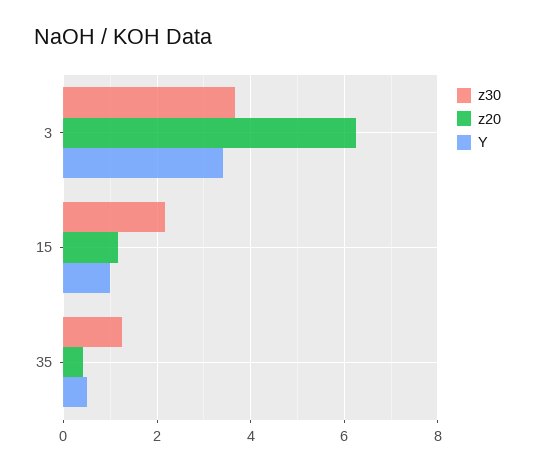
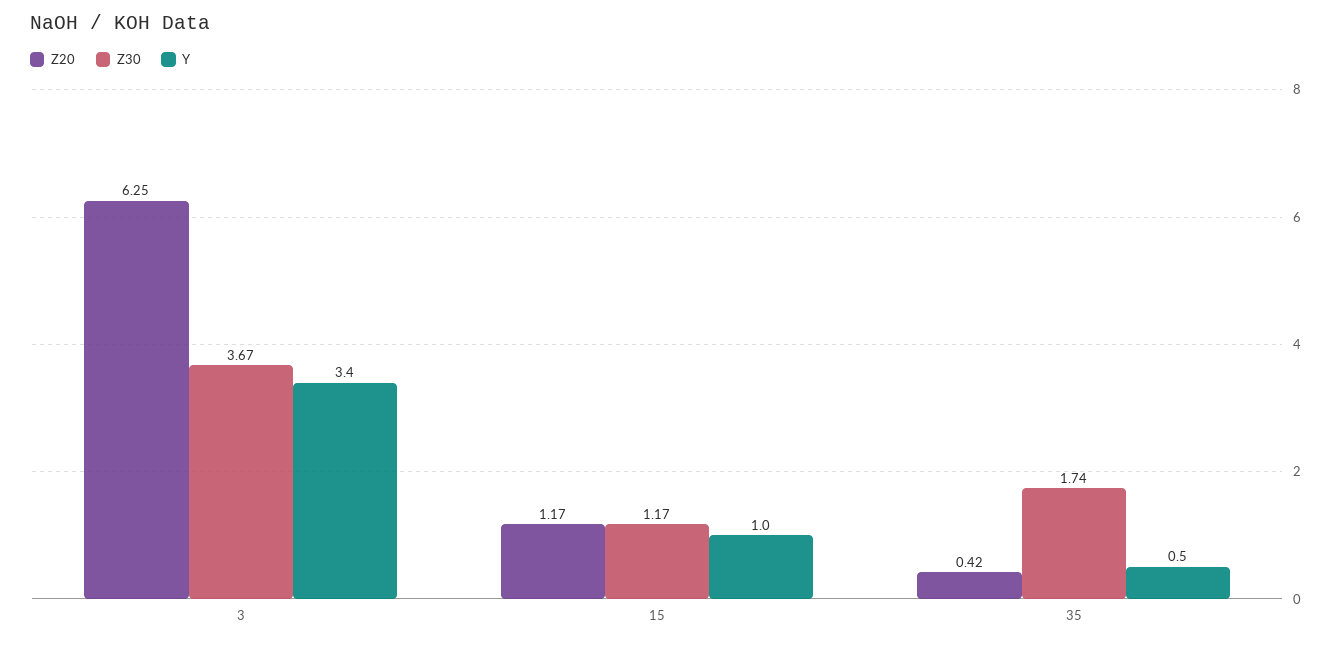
z30, 15: 2.2 -> 1.17
z30, 35: 1.2 -> 1.74

